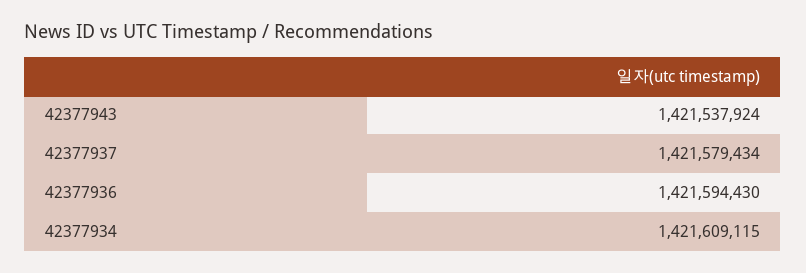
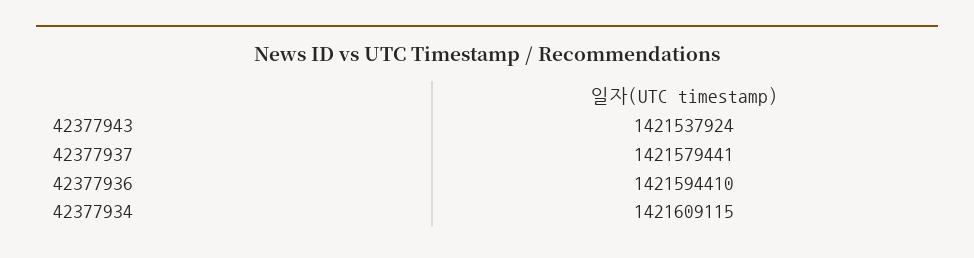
42377937: 1421579434 -> 1421579441
42377936: 1421594430 -> 1421594410

